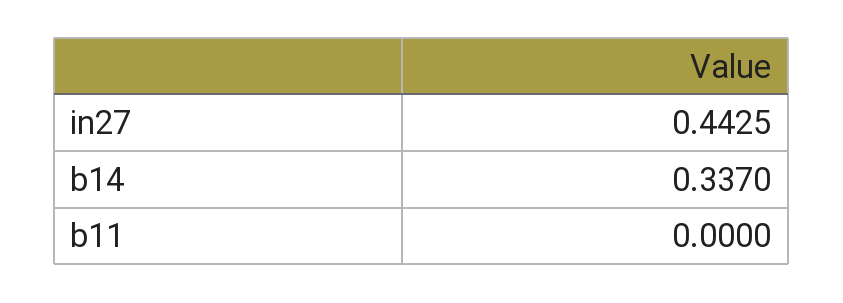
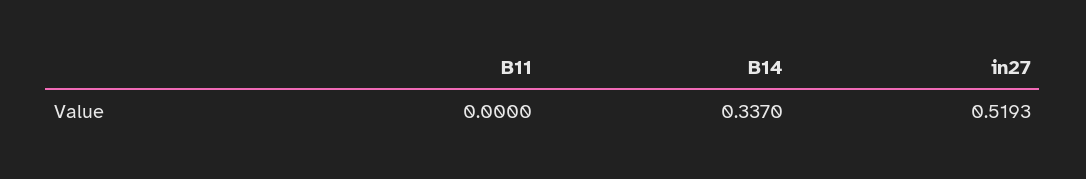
in27: 0.4425 -> 0.5193

